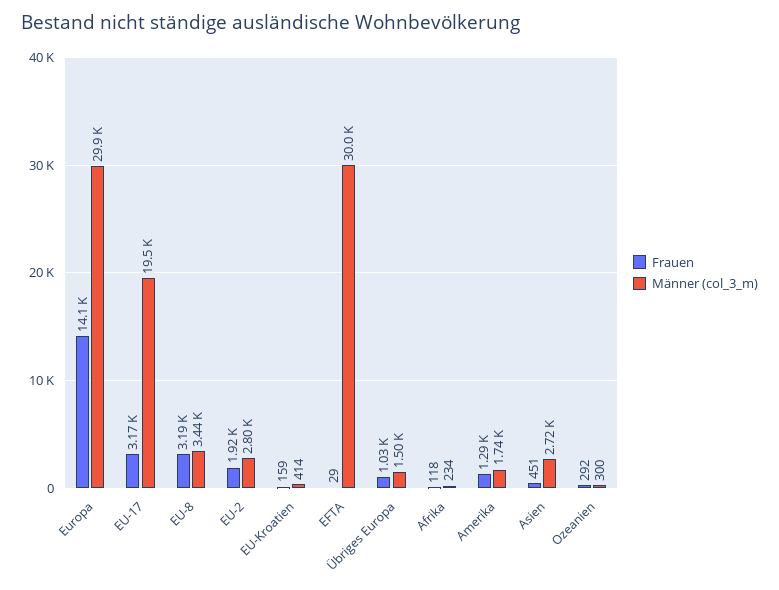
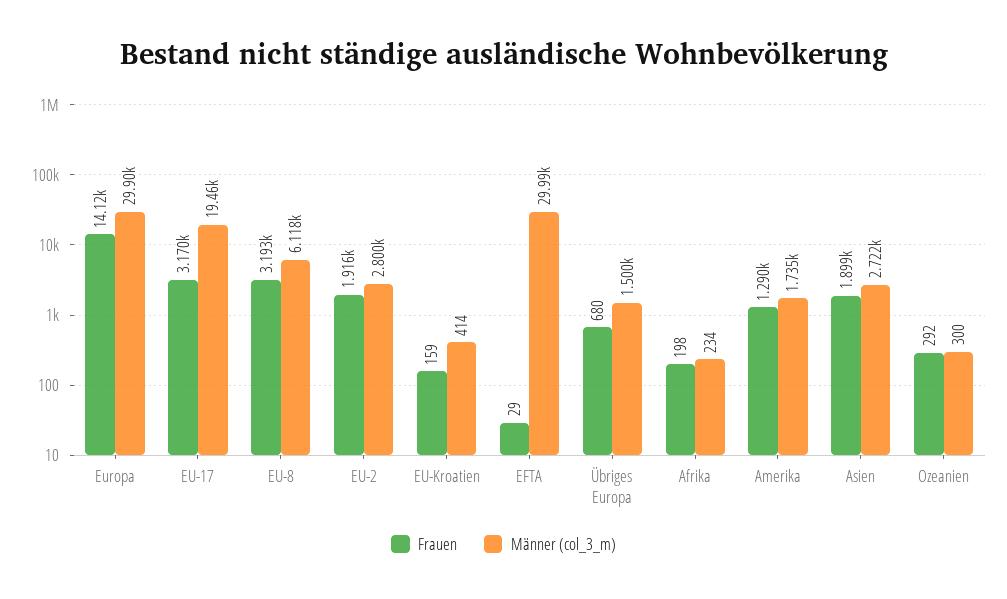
Männer (col_3_m), EU-8: 3440 -> 6118
Frauen, Übriges Europa: 1030 -> 680
Frauen, Afrika: 118 -> 198
Frauen, Asien: 451 -> 1899

